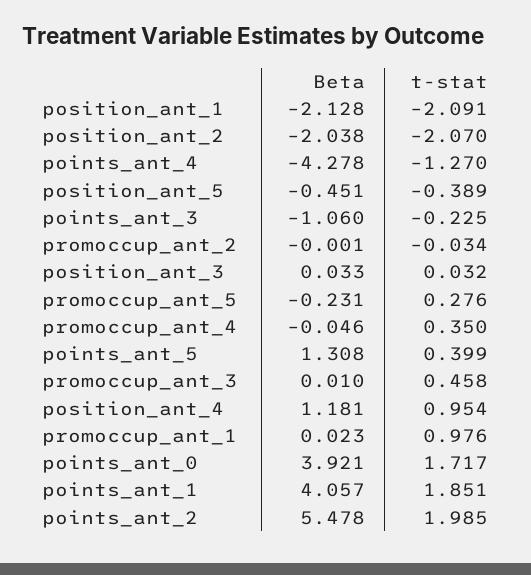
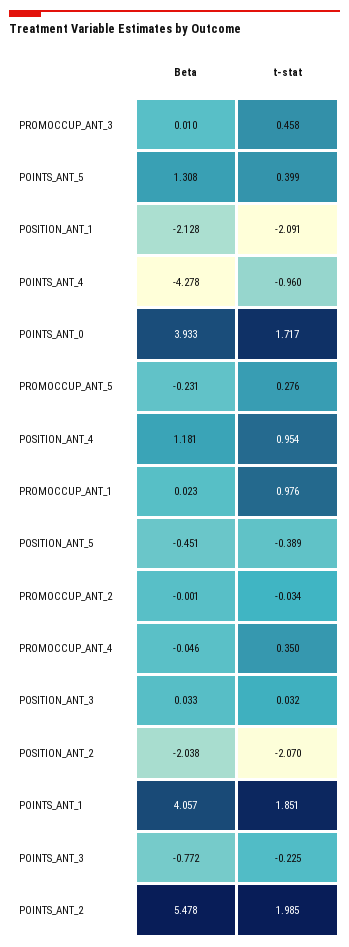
t-stat, points_ant_4: -1.27 -> -0.96
Beta, points_ant_3: -1.06 -> -0.772
Beta, points_ant_0: 3.921 -> 3.933

